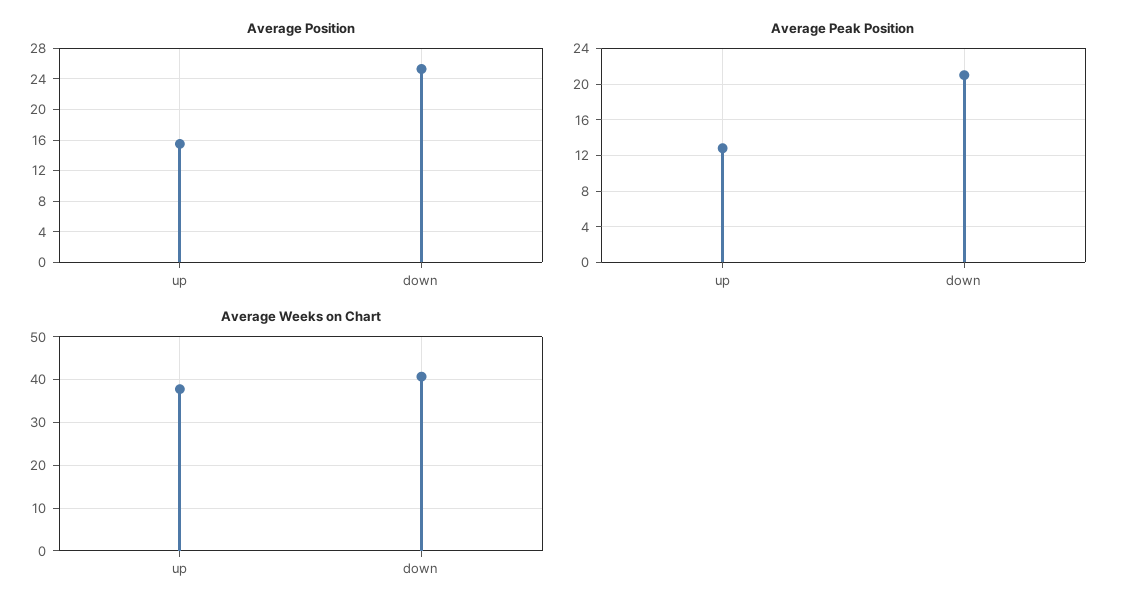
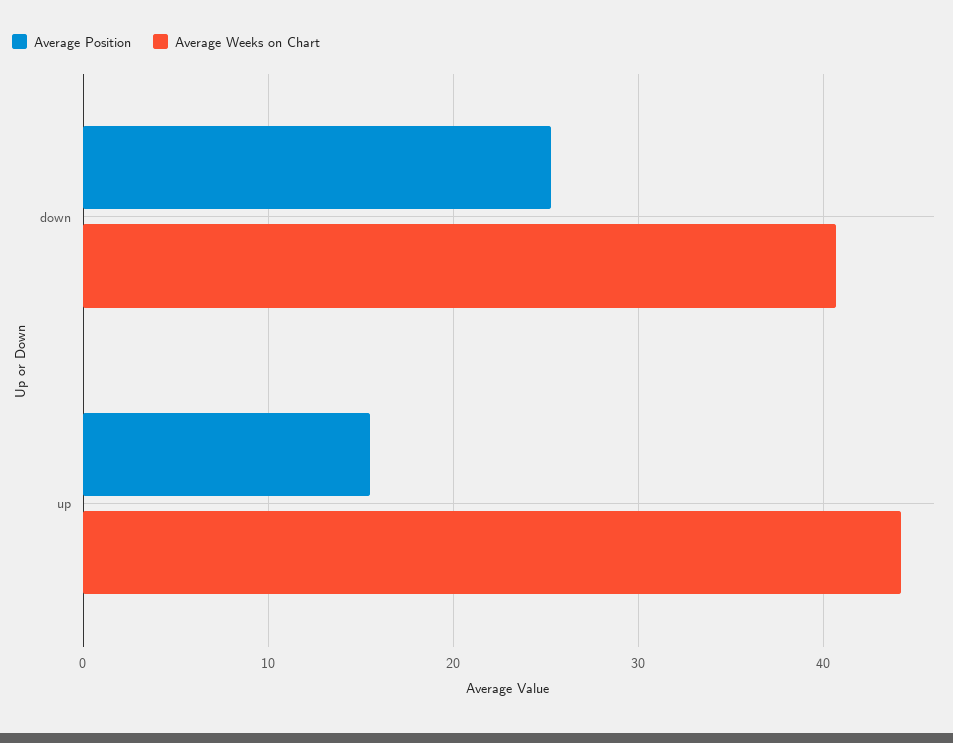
Average Peak Position, up: 13 -> none
Average Peak Position, down: 21 -> none
Average Weeks on Chart, up: 38 -> 44

